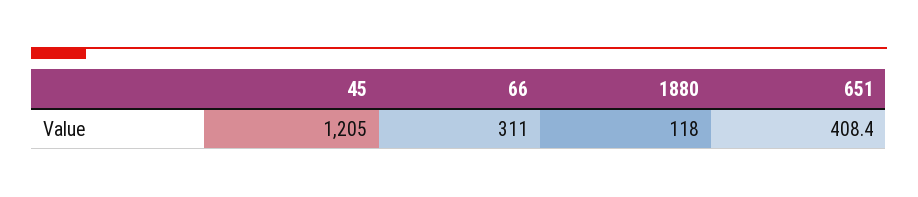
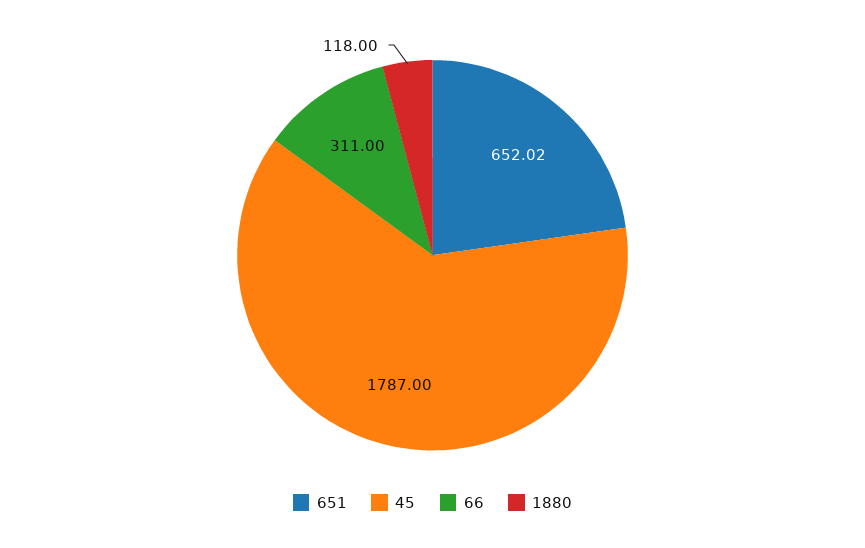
45: 1205 -> 1787
651: 408.4 -> 652.02

